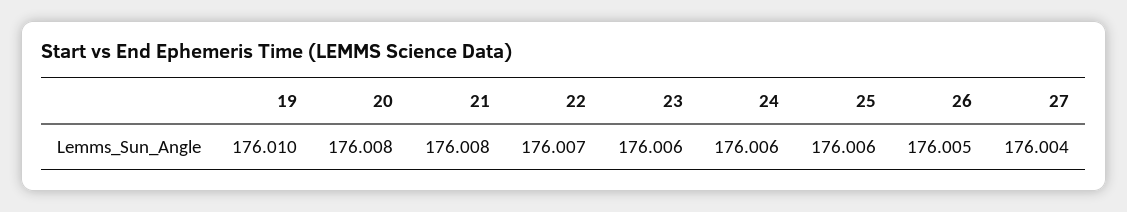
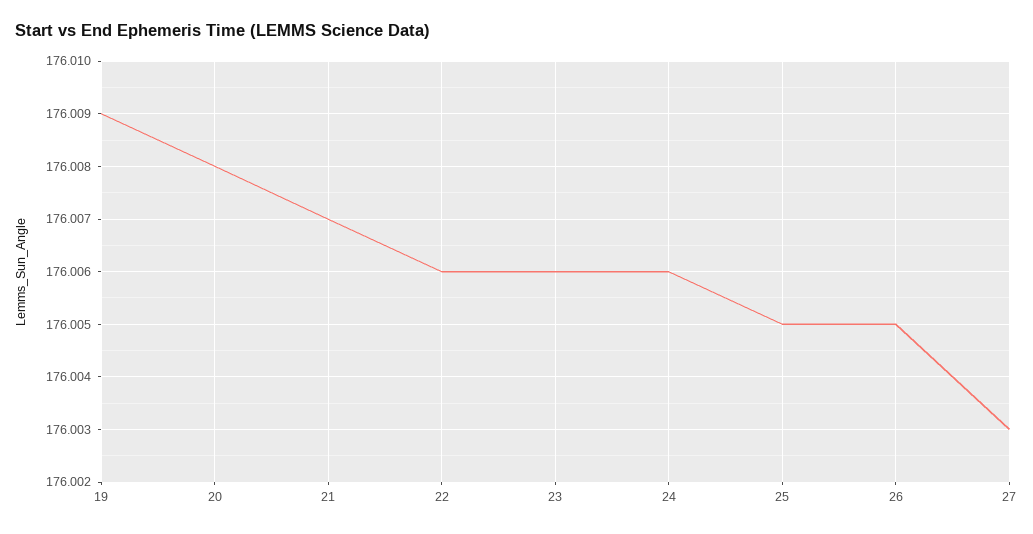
19: 176.01 -> 176.009
21: 176.008 -> 176.007
22: 176.007 -> 176.006
25: 176.006 -> 176.005
27: 176.004 -> 176.003

